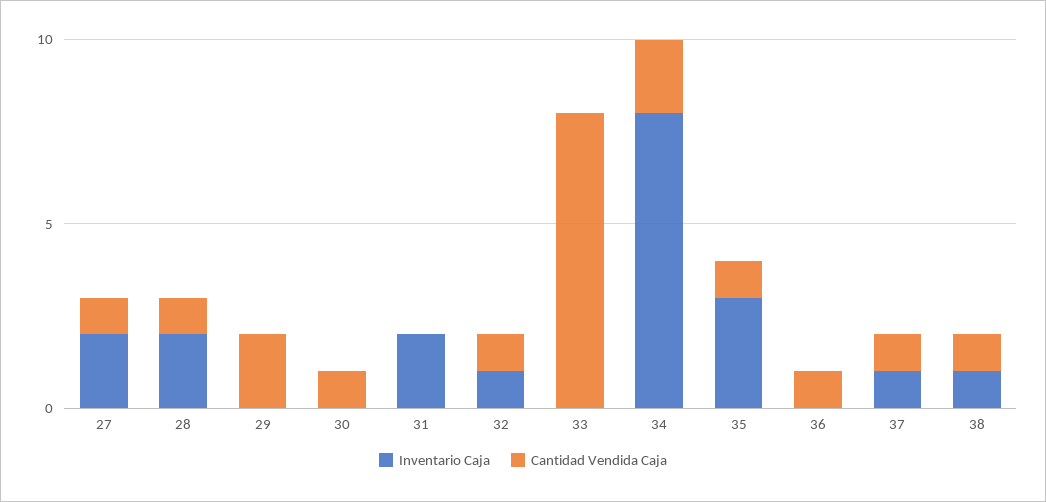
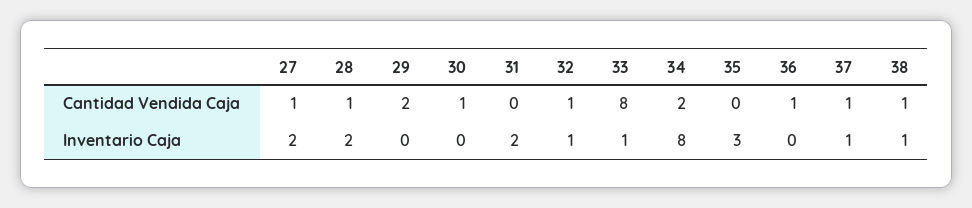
Inventario Caja, 33: 0 -> 1
Cantidad Vendida Caja, 35: 1 -> 0

